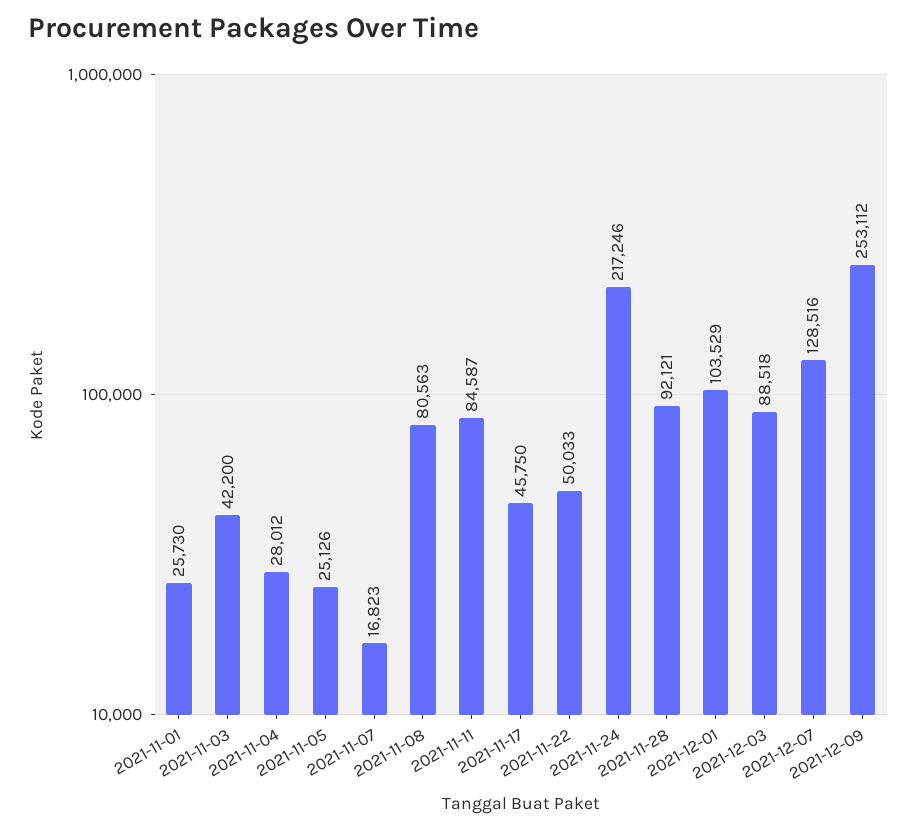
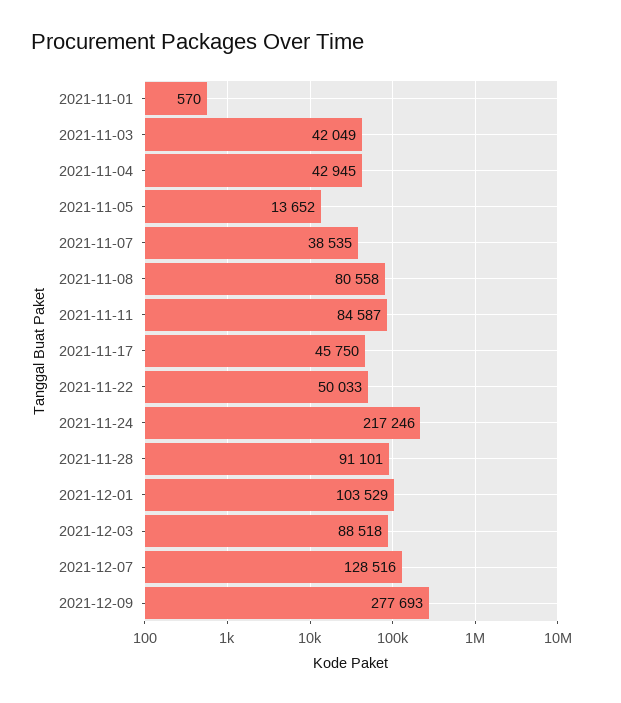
2021-11-01: 25730 -> 570
2021-11-03: 42200 -> 42049
2021-11-04: 28012 -> 42945
2021-11-05: 25126 -> 13652
2021-11-07: 16823 -> 38535
2021-11-08: 80563 -> 80558
2021-11-28: 92121 -> 91101
2021-12-09: 253112 -> 277693

